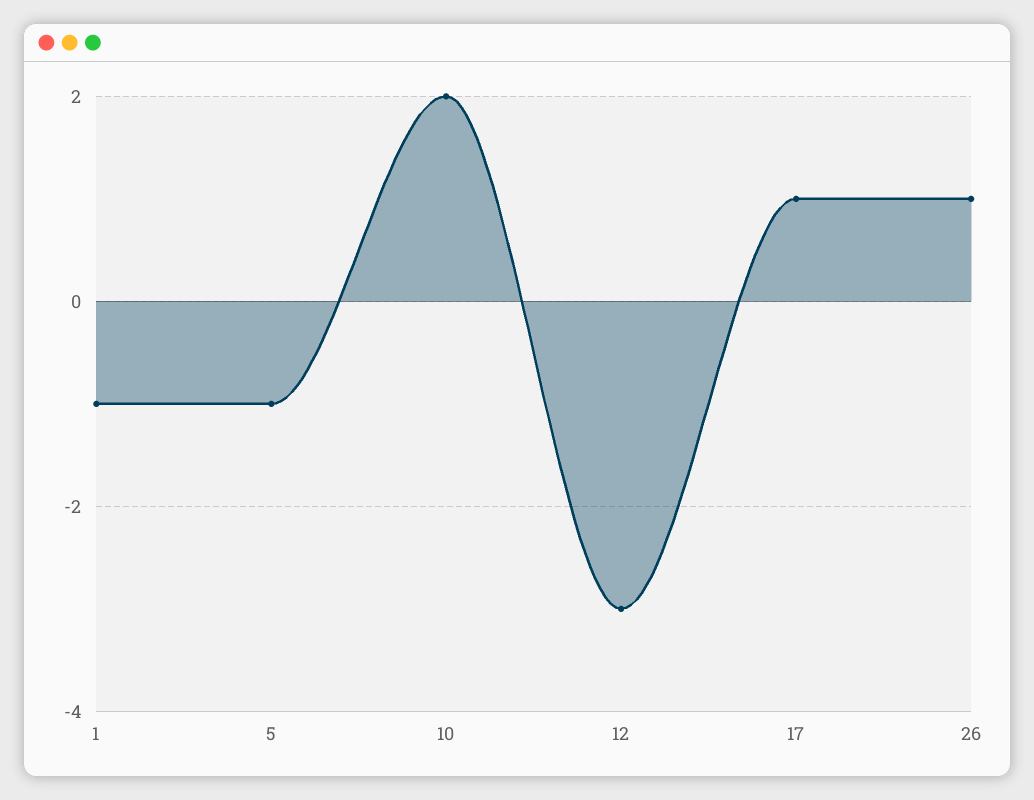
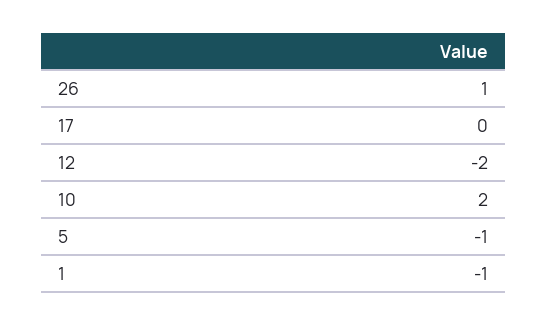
12: -3 -> -2
17: 1 -> 0

